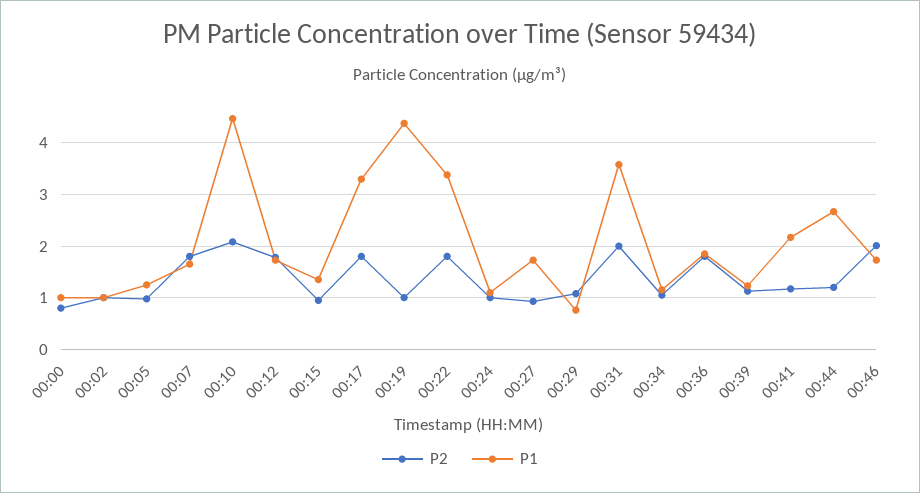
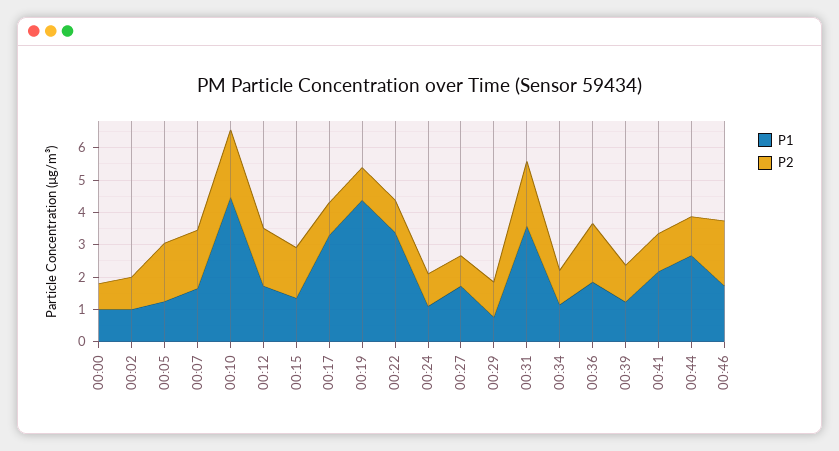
P2, 00:05: 1 -> 1.75
P2, 00:15: 1 -> 1.5
P2, 00:17: 1.8 -> 1
P2, 00:22: 1.8 -> 1

